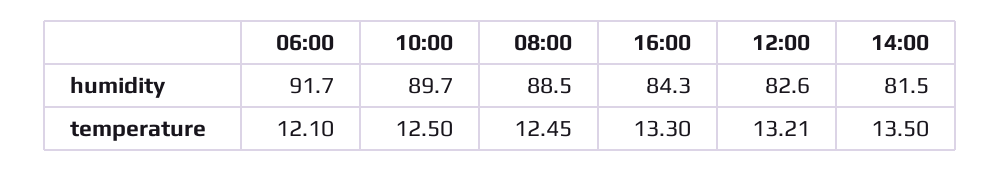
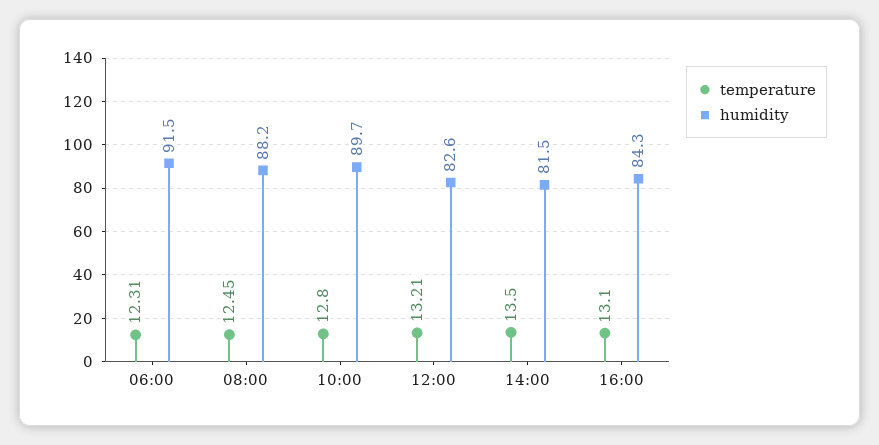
humidity, 06:00: 91.7 -> 91.5
humidity, 08:00: 88.5 -> 88.2
temperature, 06:00: 12.1 -> 12.31
temperature, 10:00: 12.5 -> 12.8
temperature, 16:00: 13.3 -> 13.1

